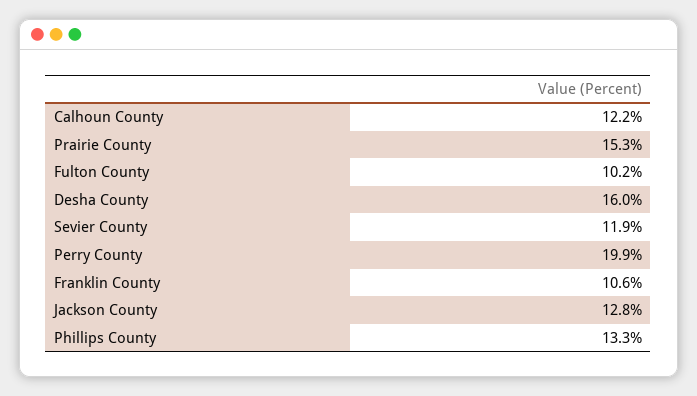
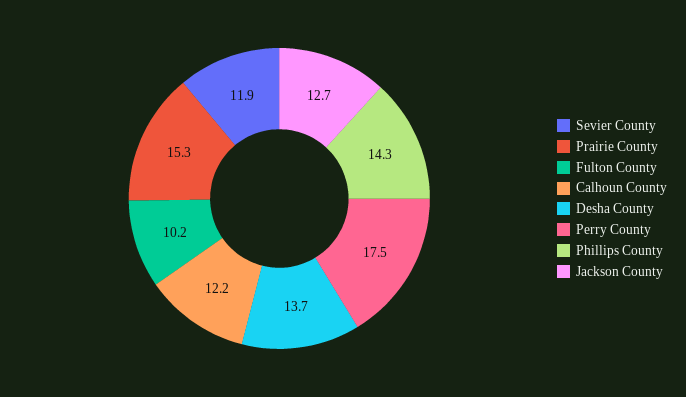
Desha County: 16 -> 13.7
Perry County: 19.9 -> 17.5
Franklin County: 10.6 -> none
Jackson County: 12.8 -> 12.7
Phillips County: 13.3 -> 14.3

